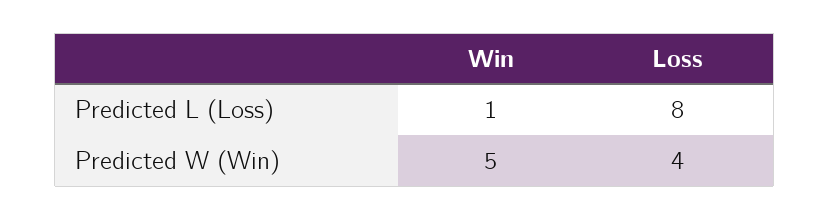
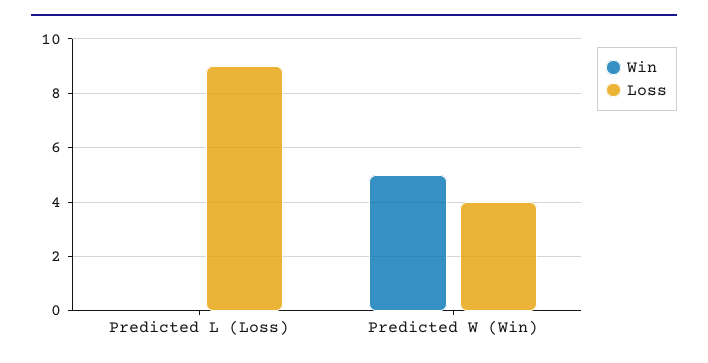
Win, Predicted L (Loss): 1 -> 0
Loss, Predicted L (Loss): 8 -> 9

